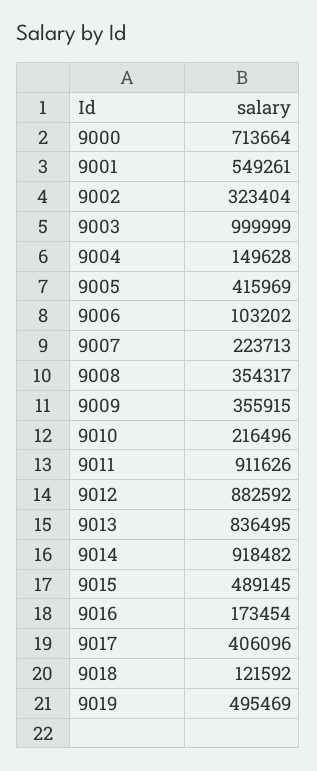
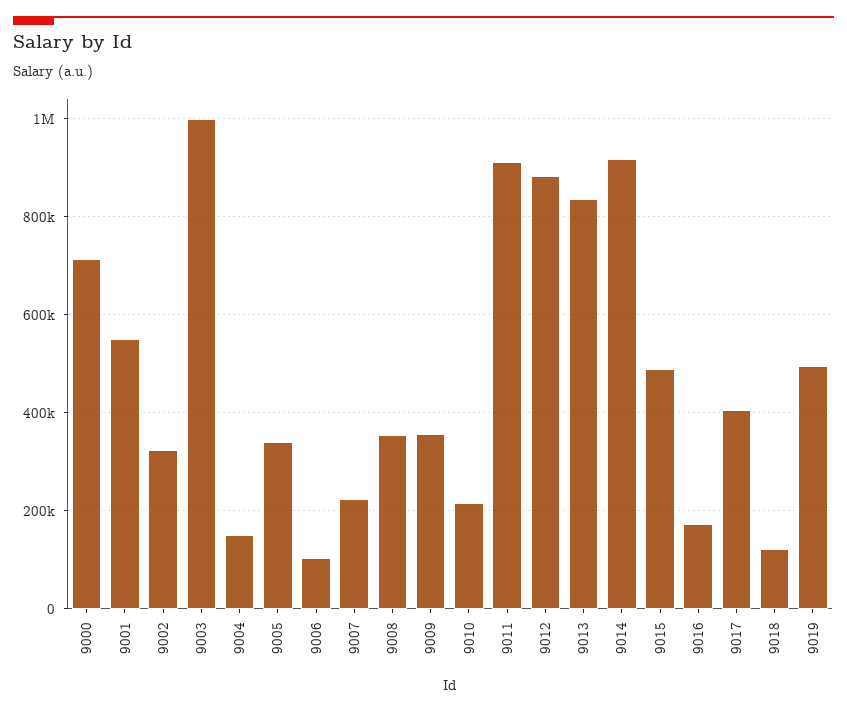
9005: 415969 -> 340000

